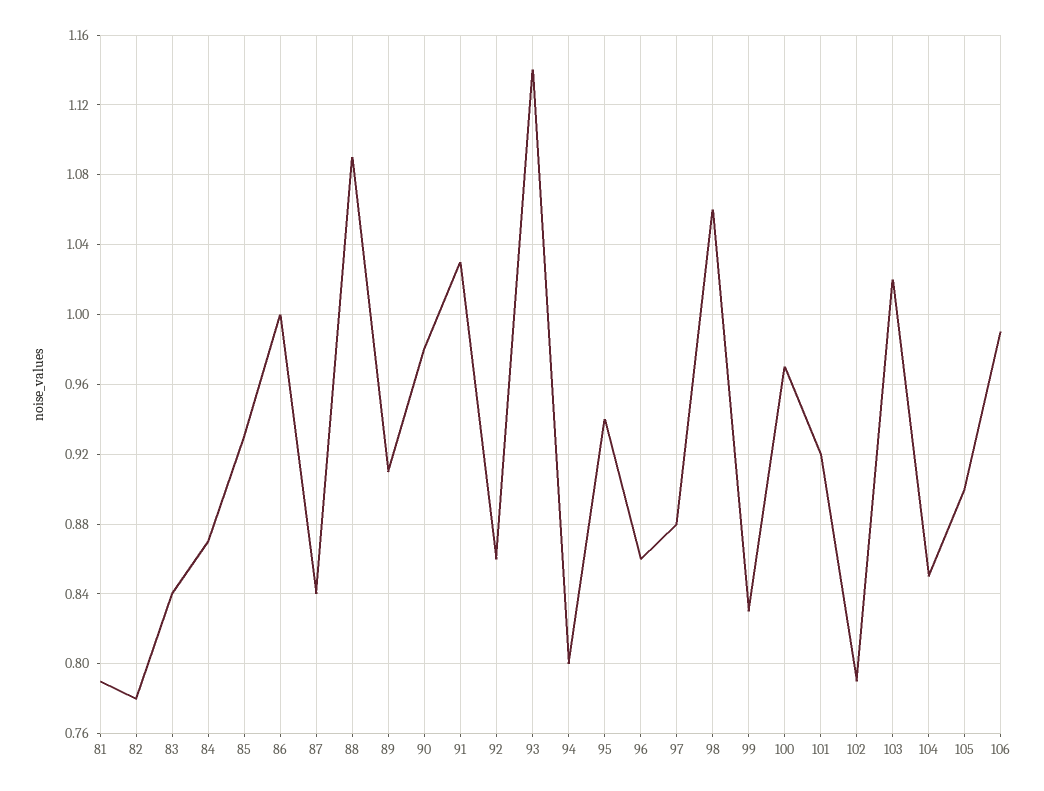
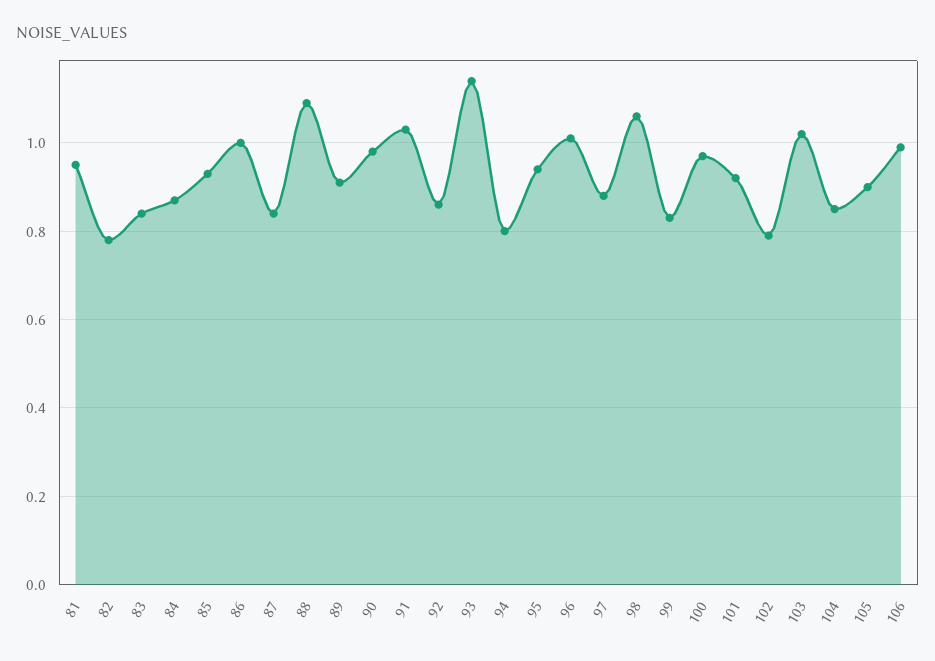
81: 0.79 -> 0.95
96: 0.86 -> 1

